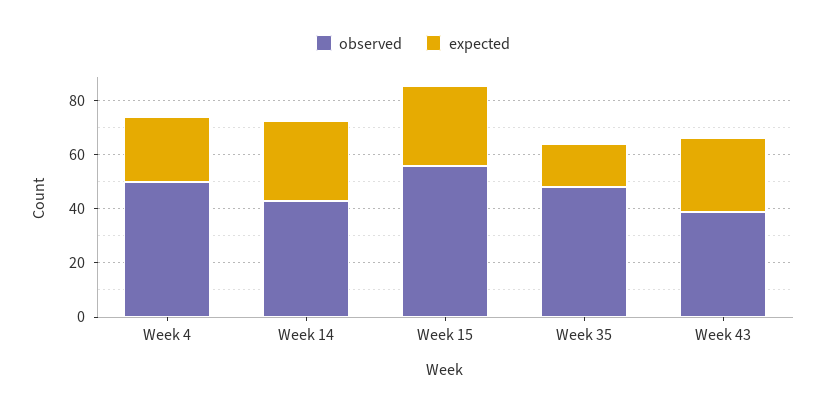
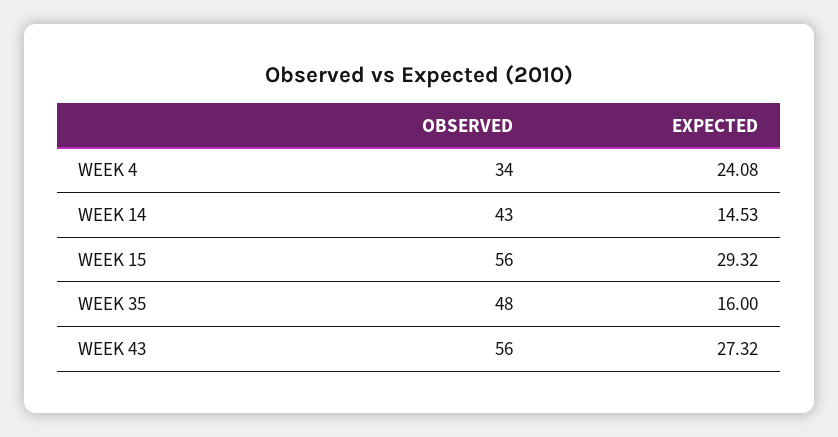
observed, Week 4: 50 -> 34
expected, Week 14: 30 -> 14.53
observed, Week 43: 40 -> 56

